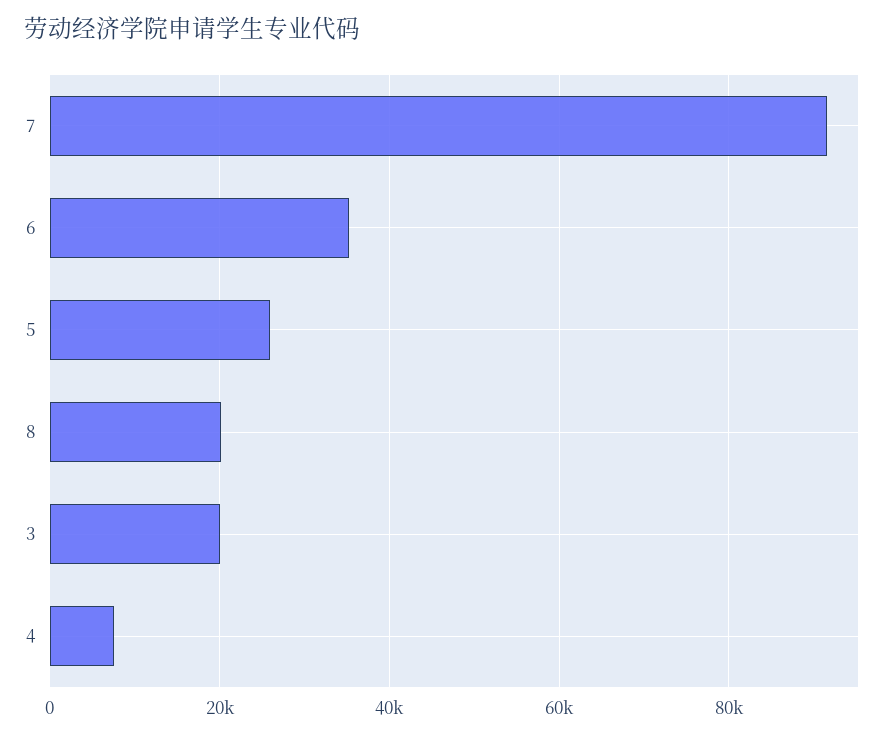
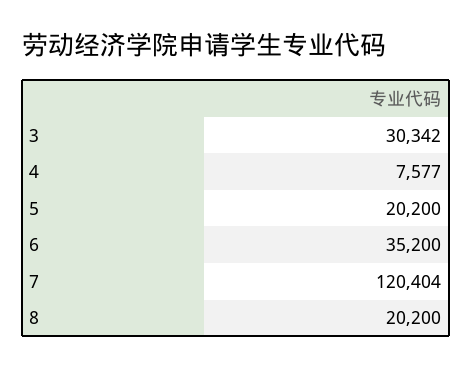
7: 92000 -> 120404
5: 26000 -> 20200
3: 20000 -> 30342

